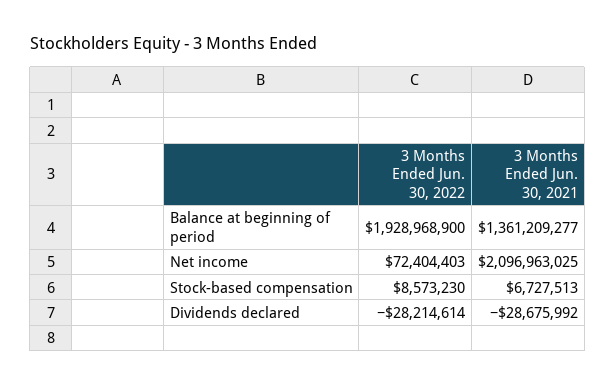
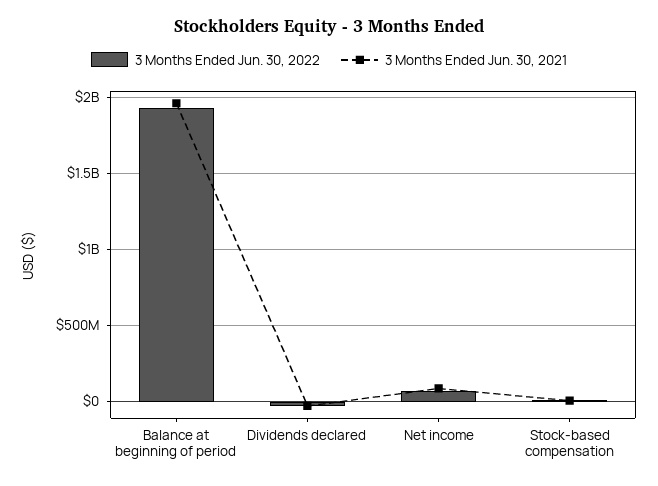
3 Months Ended Jun. 30, 2021, Balance at beginning of period: 1361209277 -> 1950000000
3 Months Ended Jun. 30, 2021, Net income: 2096963025 -> 100000000

